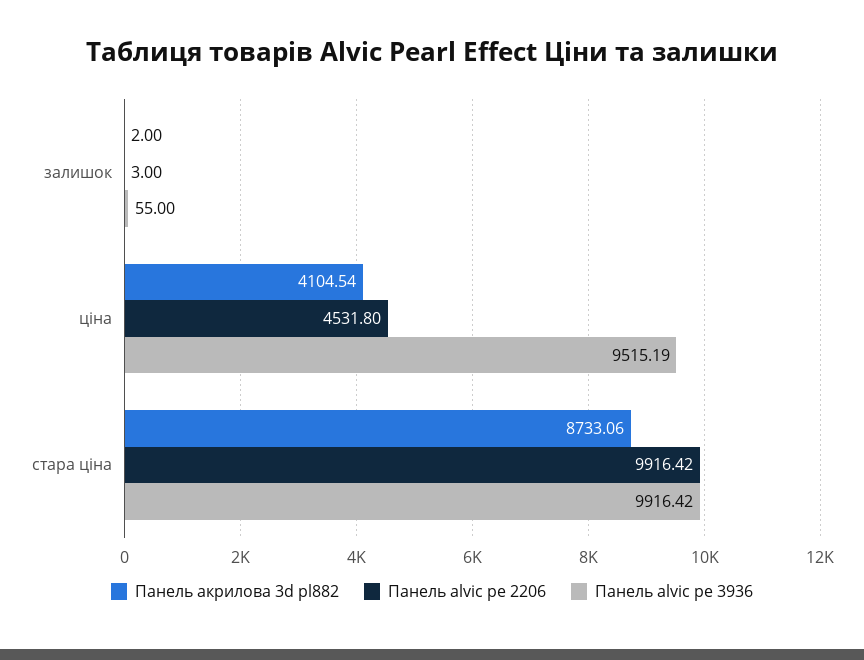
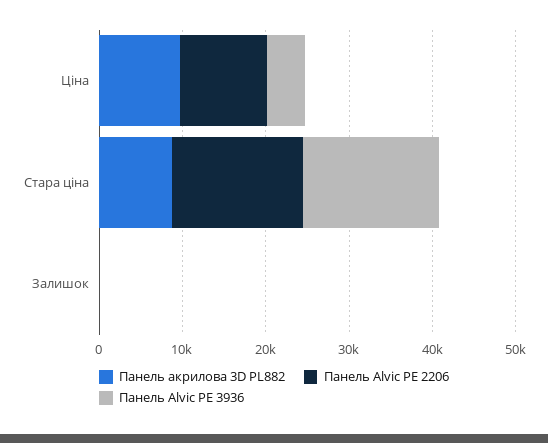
Панель акрилова 3d pl882, ціна: 4104.54 -> 10000
Панель alvic pe 2206, ціна: 4531.8 -> 10000
Панель alvic pe 3936, ціна: 9515.19 -> 4000
Панель alvic pe 2206, стара ціна: 9916.42 -> 16000
Панель alvic pe 3936, стара ціна: 9916.42 -> 16000

